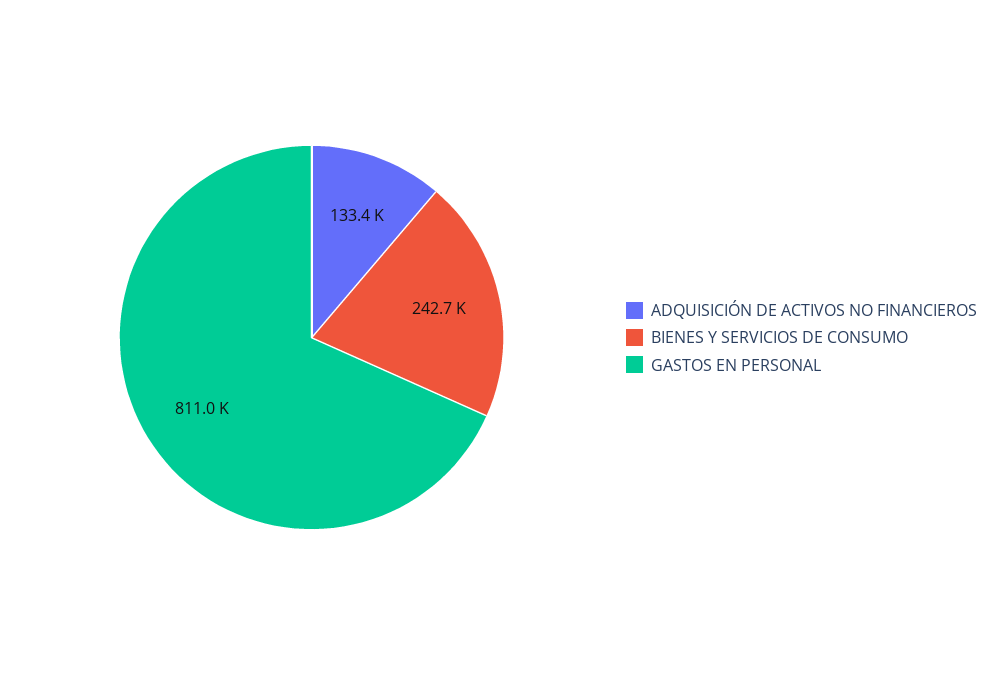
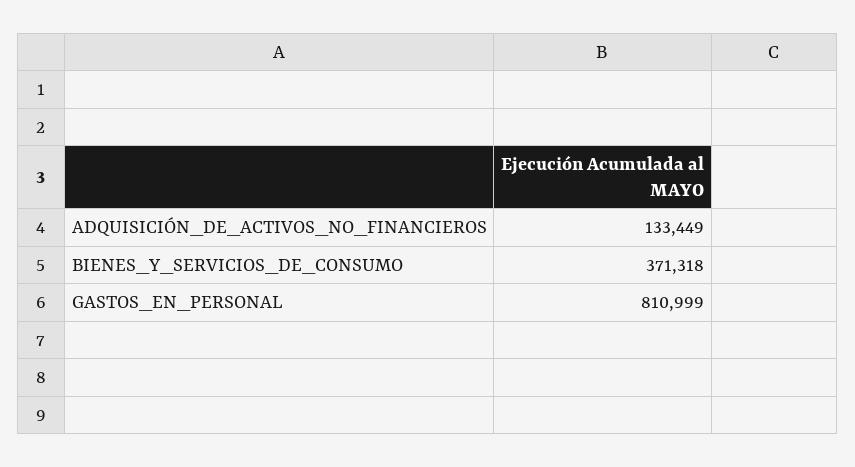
BIENES Y SERVICIOS DE CONSUMO: 242700 -> 371318

